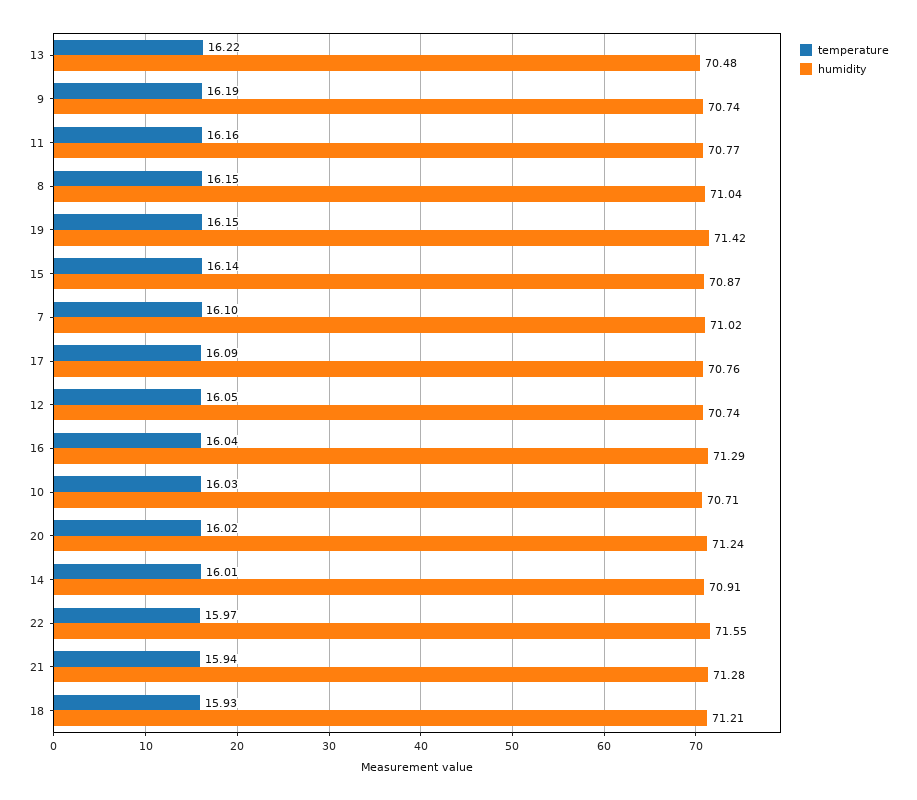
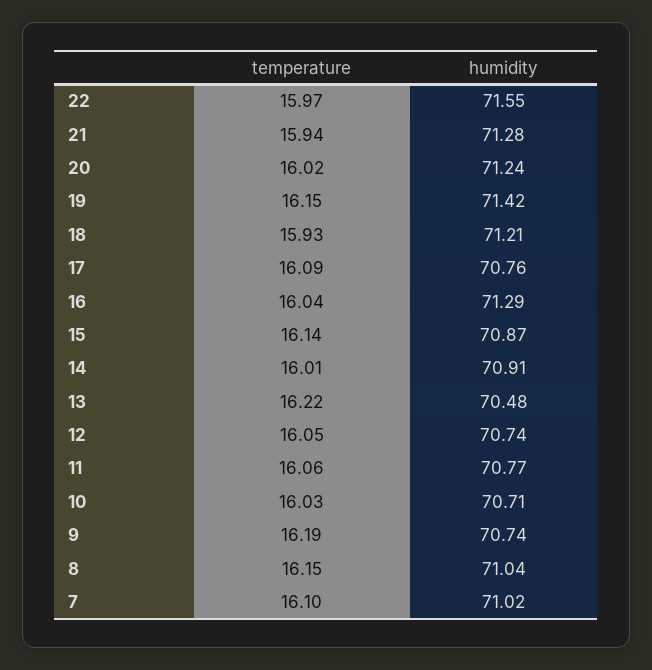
temperature, 11: 16.16 -> 16.06

